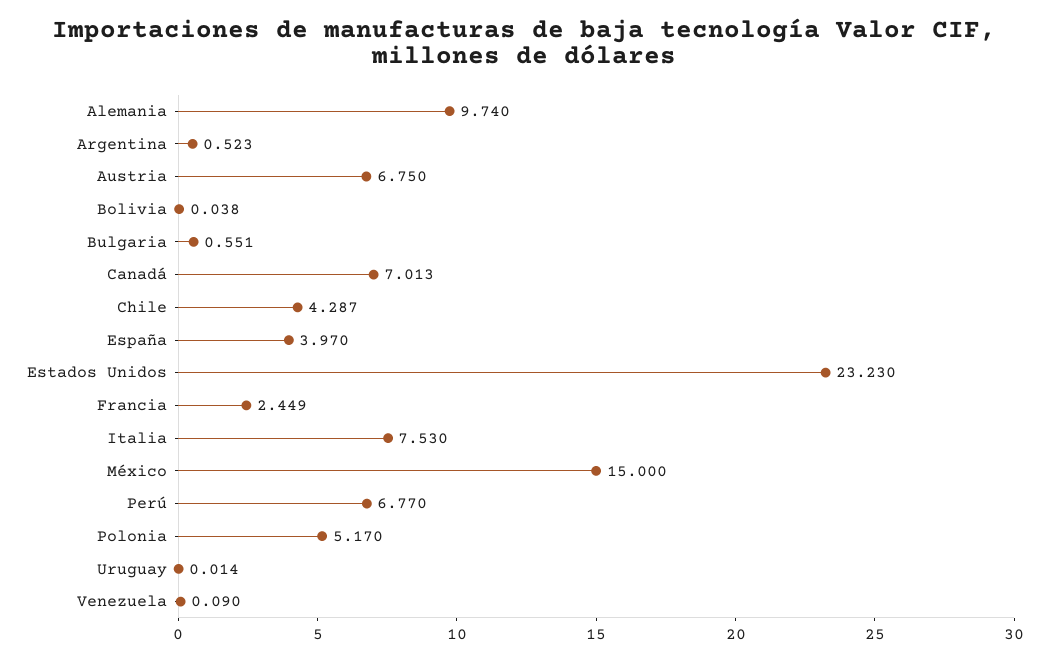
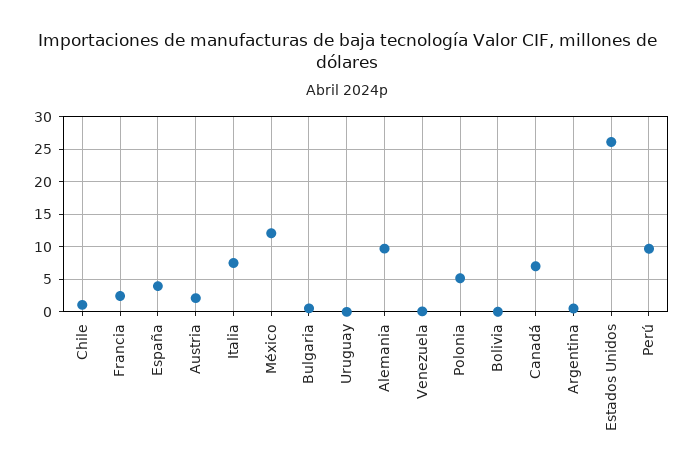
Austria: 6.75 -> 2
Chile: 4.287 -> 1
Estados Unidos: 23.23 -> 26
México: 15 -> 12
Perú: 6.77 -> 10

